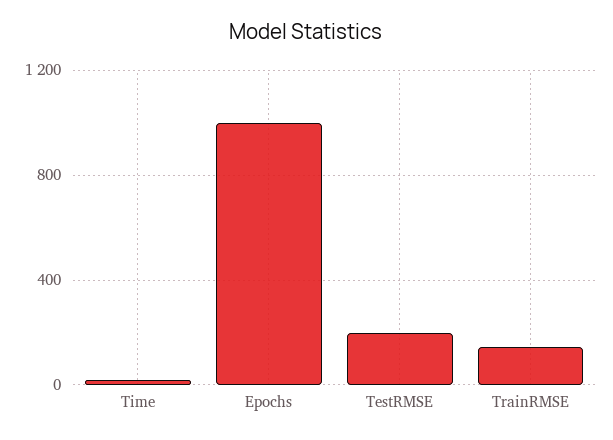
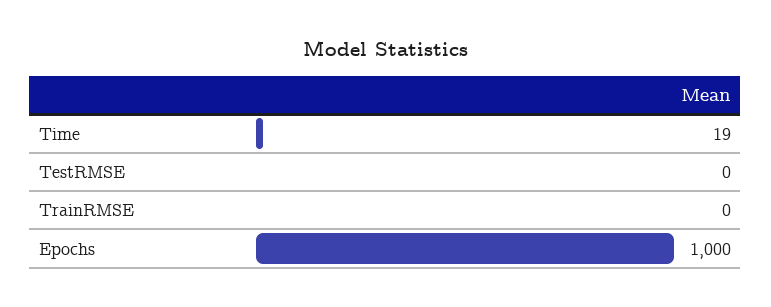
TestRMSE: 200 -> 0
TrainRMSE: 150 -> 0

